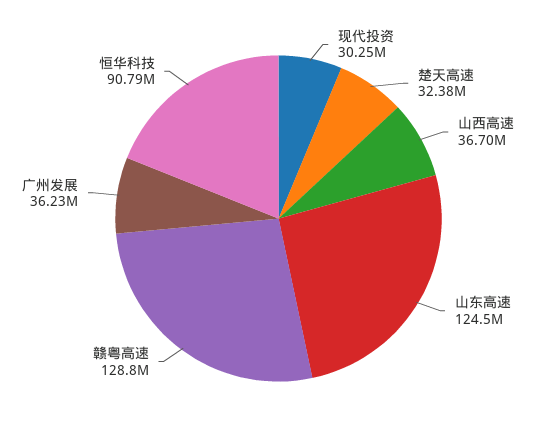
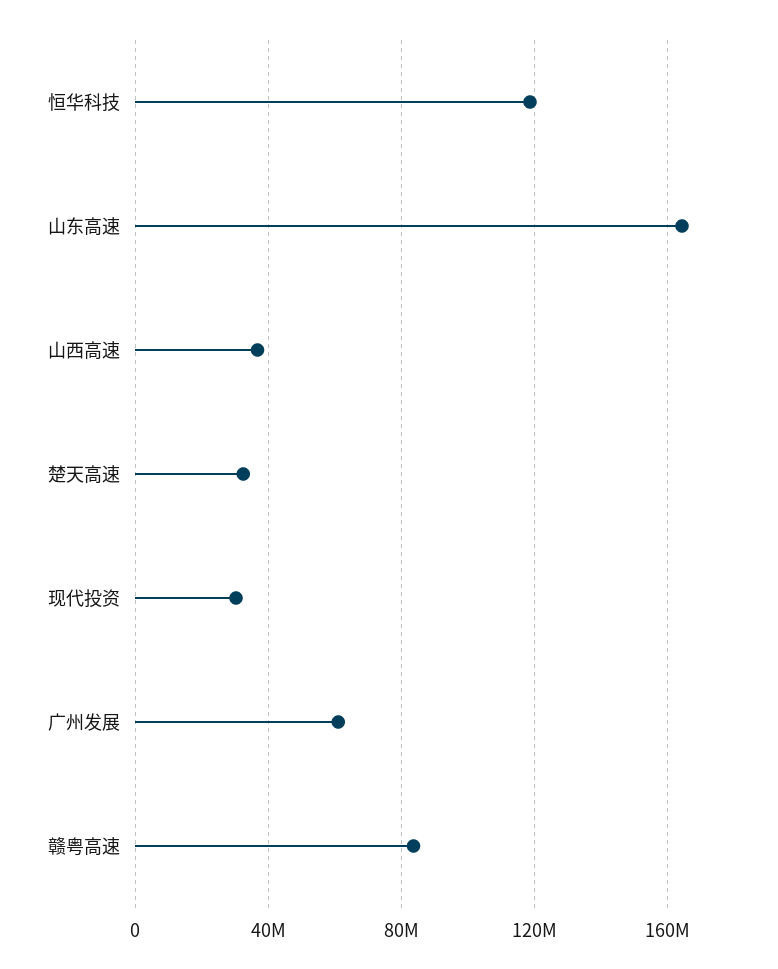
山东高速: 124500000 -> 165000000
赣粤高速: 128800000 -> 85000000
广州发展: 36230000 -> 60000000
恒华科技: 90790000 -> 120000000

